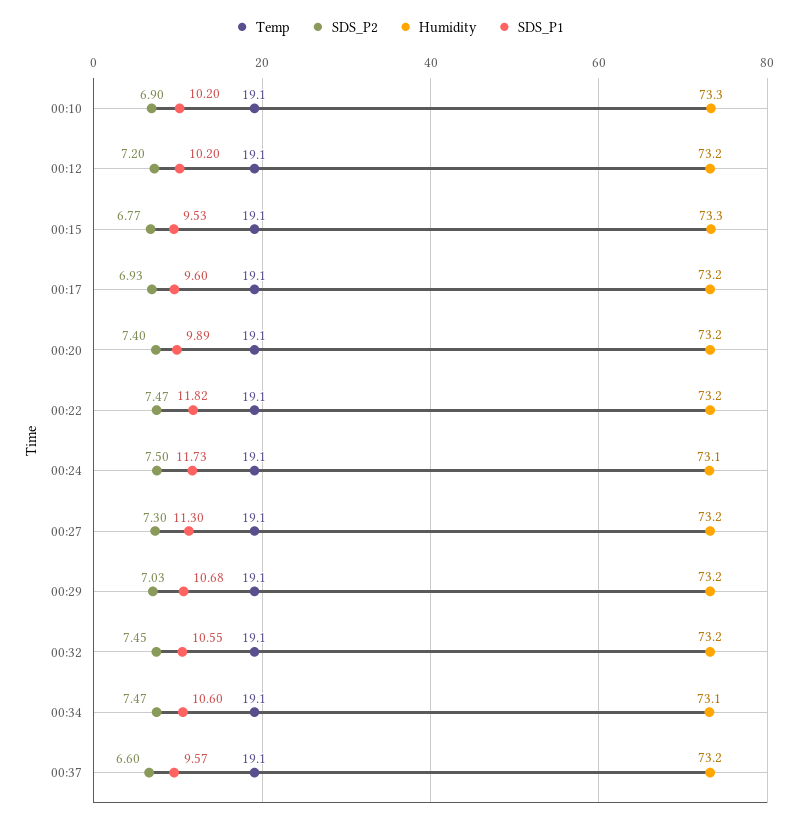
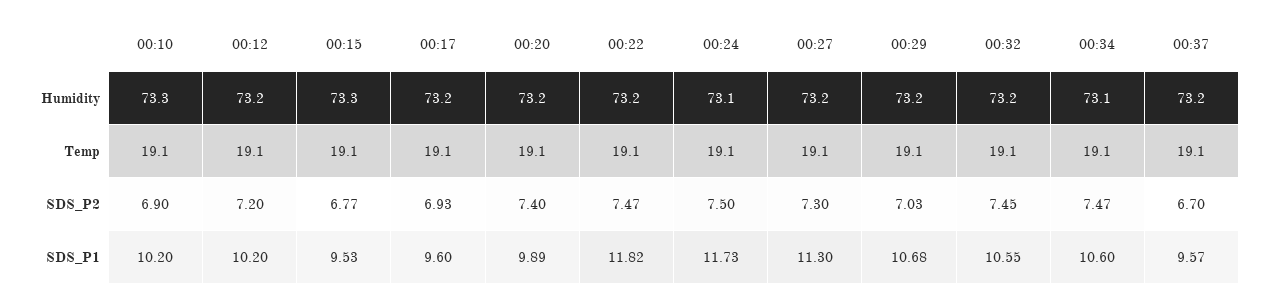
SDS_P2, 00:37: 6.6 -> 6.7

